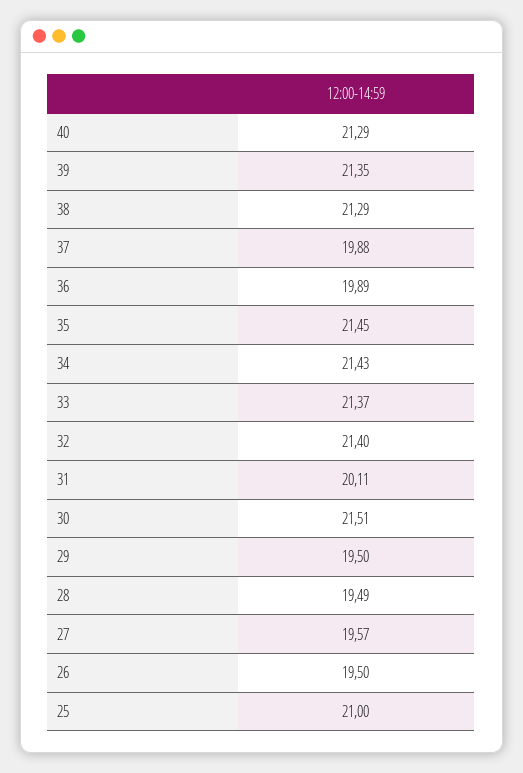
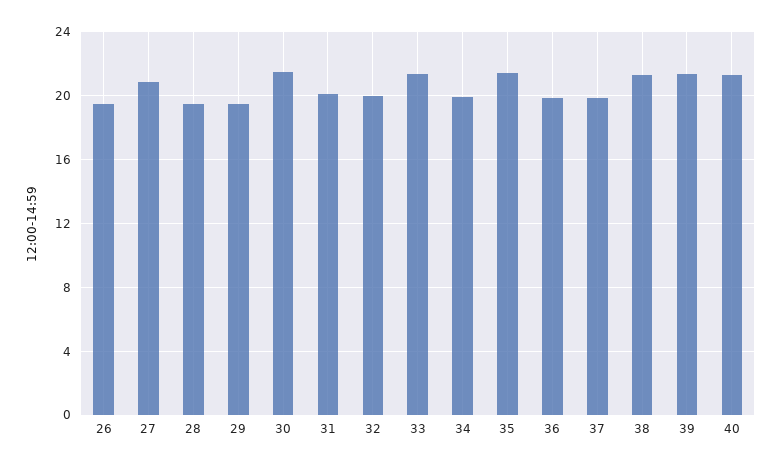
34: 21.43 -> 20
32: 21.4 -> 20
27: 19.57 -> 21
25: 21 -> none

